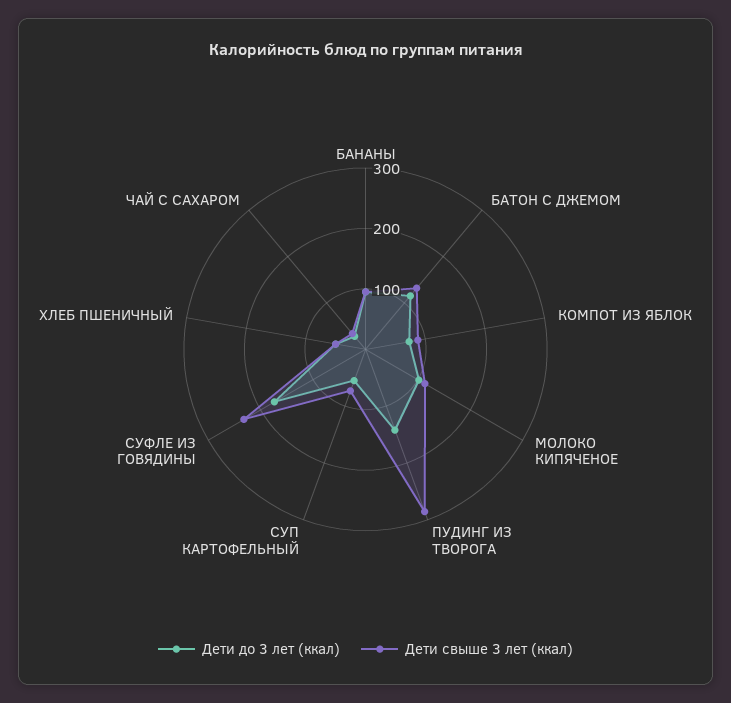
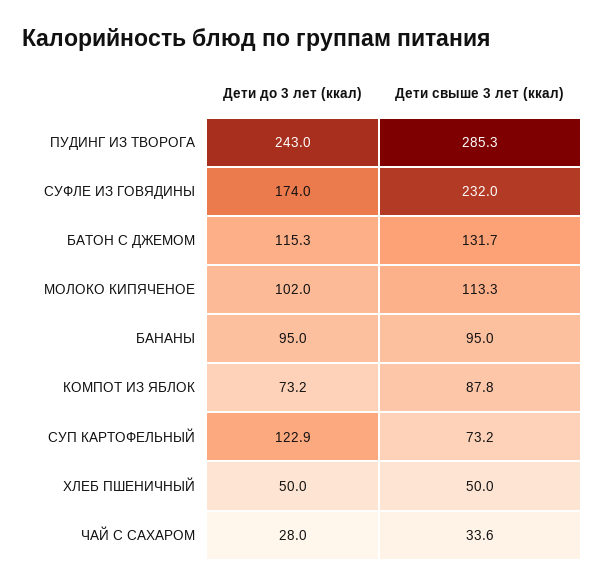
Дети до 3 лет (ккал), ПУДИНГ ИЗ ТВОРОГА: 140 -> 243
Дети до 3 лет (ккал), СУП КАРТОФЕЛЬНЫЙ: 60 -> 122.9

